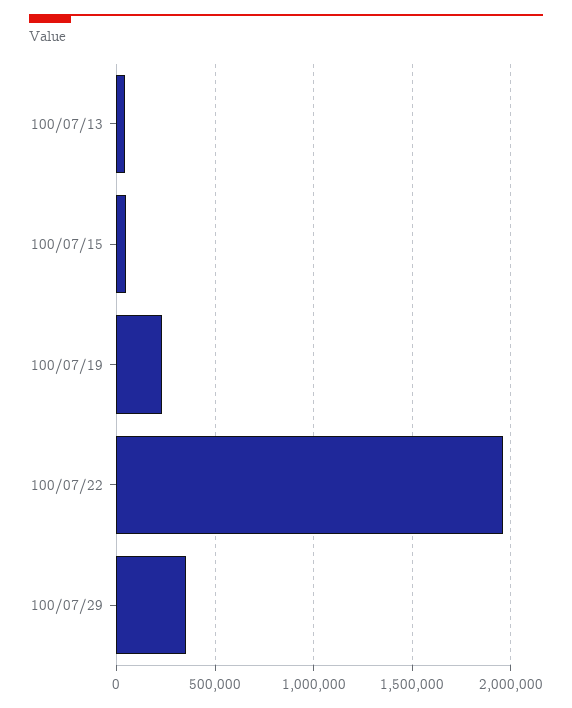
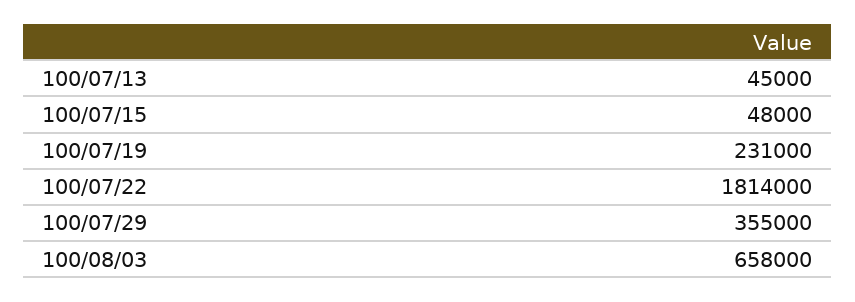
100/07/22: 1950000 -> 1814000
100/08/03: none -> 658000

